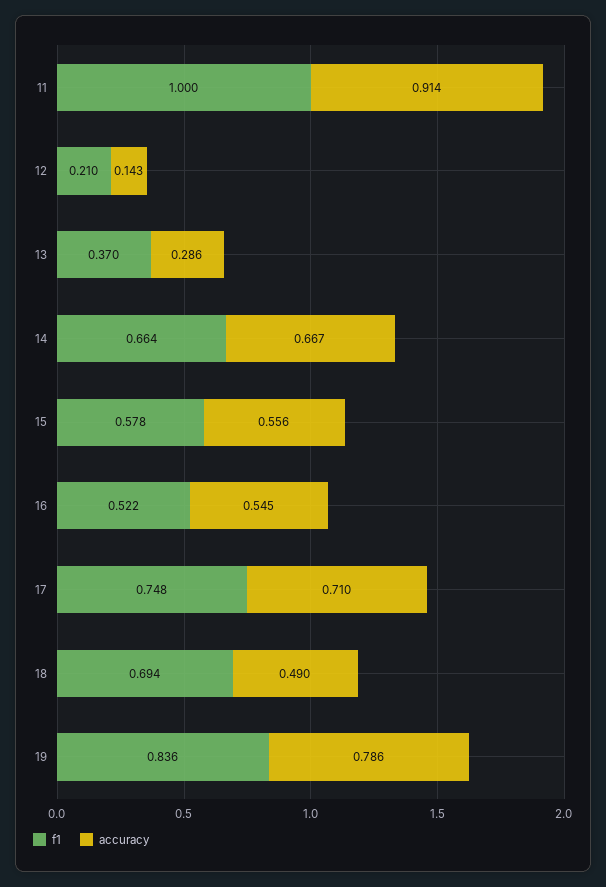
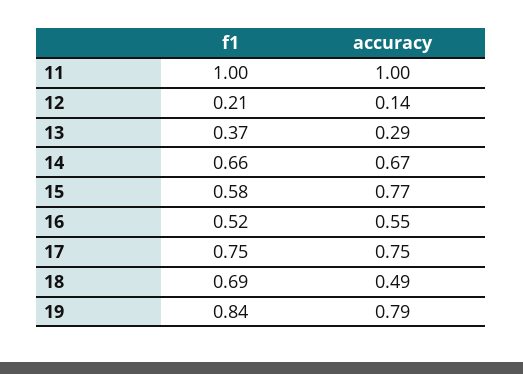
accuracy, 11: 0.914 -> 1
accuracy, 15: 0.556 -> 0.77
accuracy, 17: 0.71 -> 0.75

